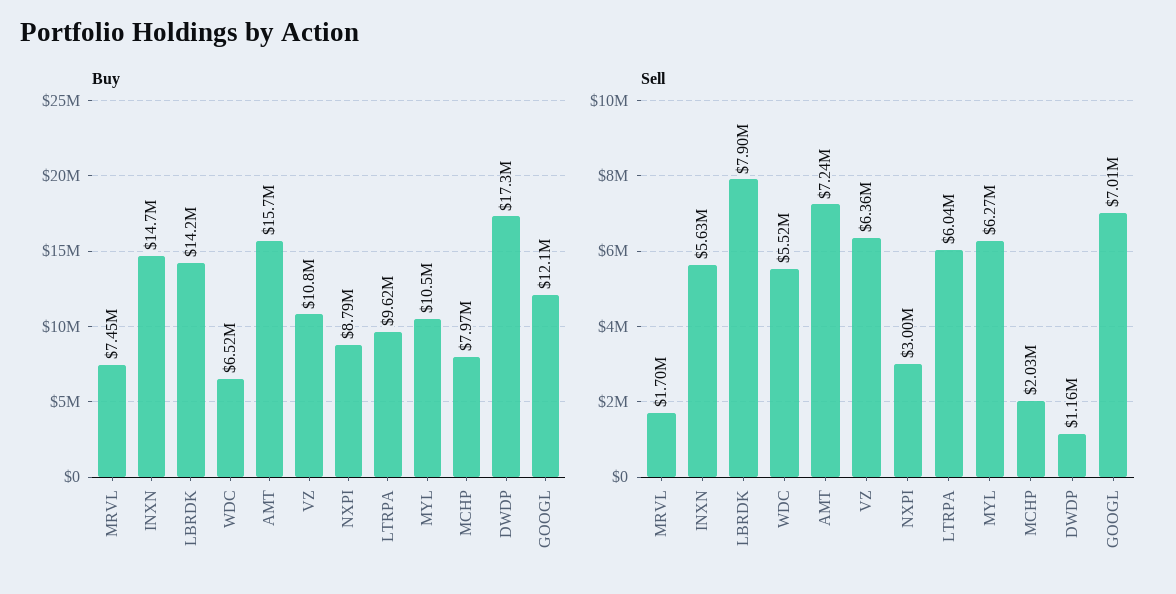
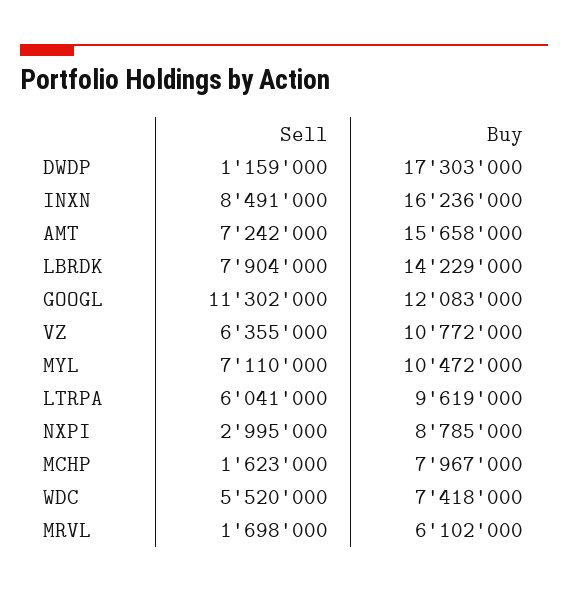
Buy, MRVL: 7450000 -> 6102000
Buy, INXN: 14700000 -> 16236000
Buy, WDC: 6520000 -> 7418000
Sell, INXN: 5630000 -> 8491000
Sell, MYL: 6270000 -> 7110000
Sell, MCHP: 2030000 -> 1623000
Sell, GOOGL: 7010000 -> 11302000

